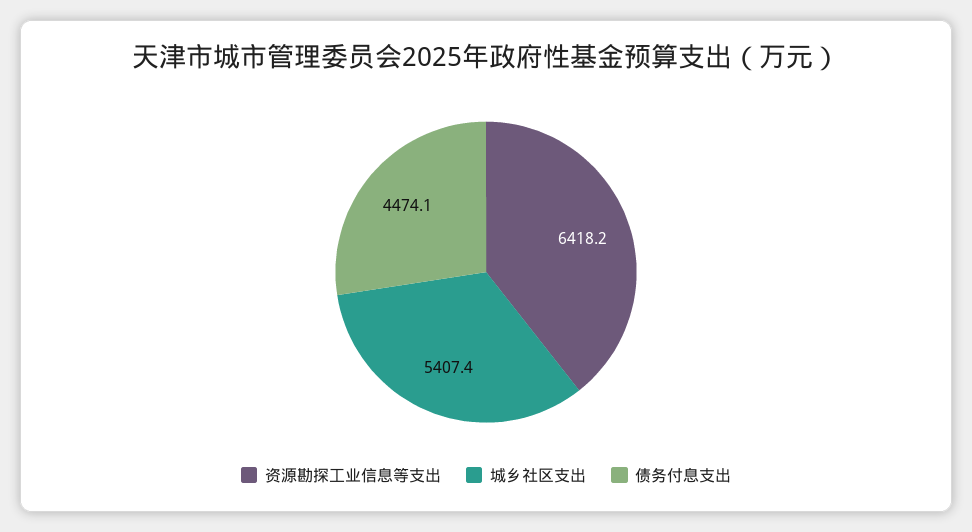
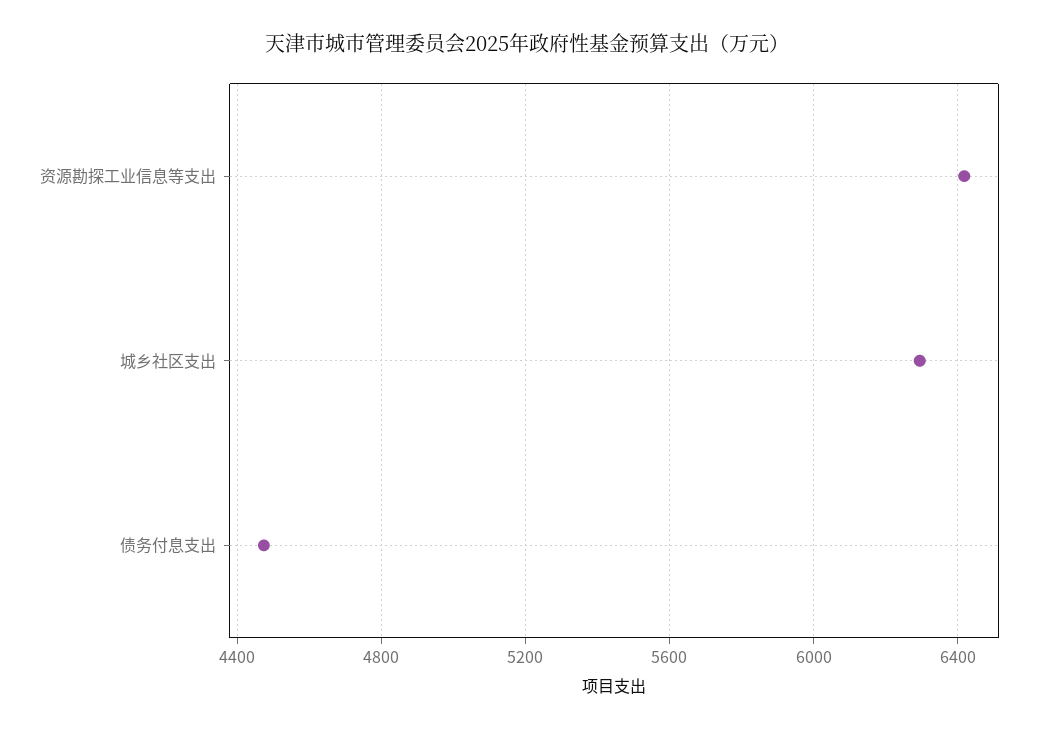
城乡社区支出: 5407.4 -> 6300

